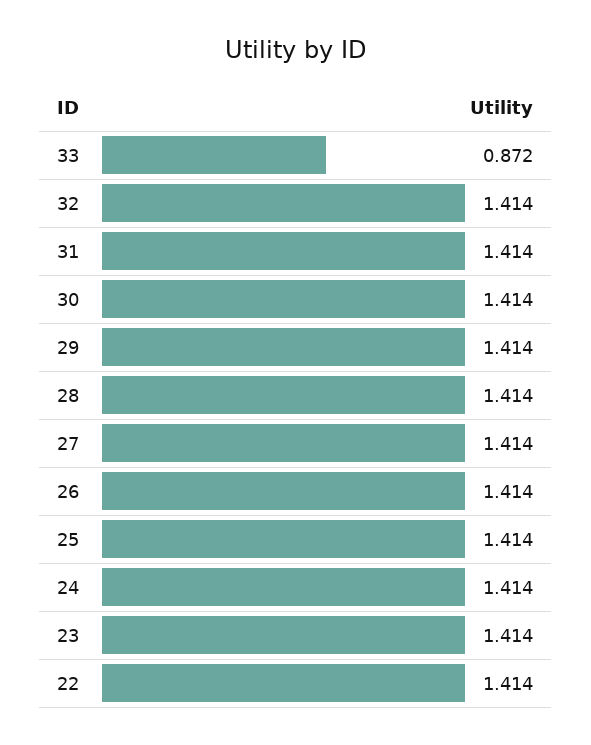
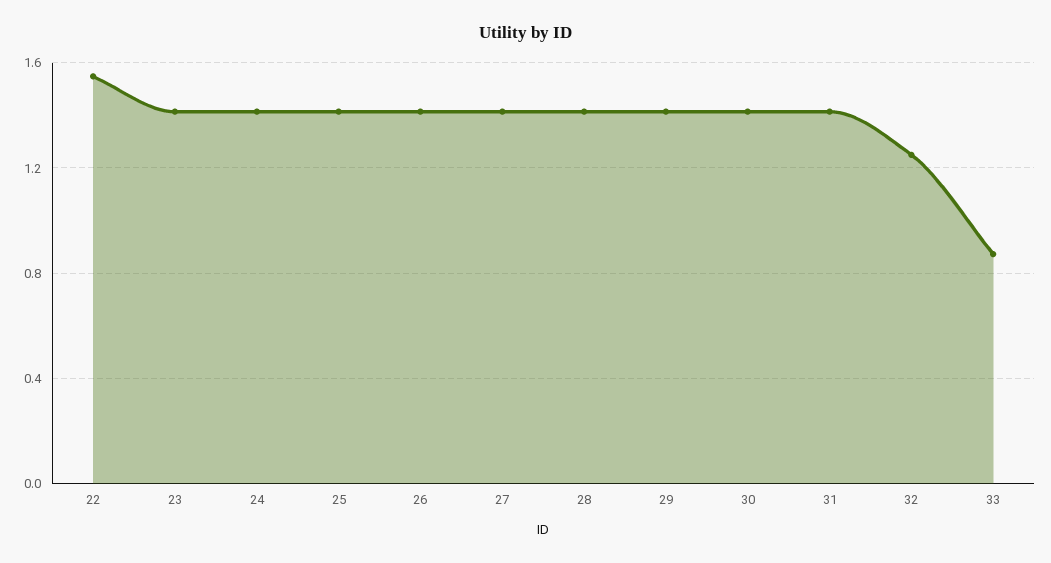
32: 1.414 -> 1.25
22: 1.414 -> 1.55

